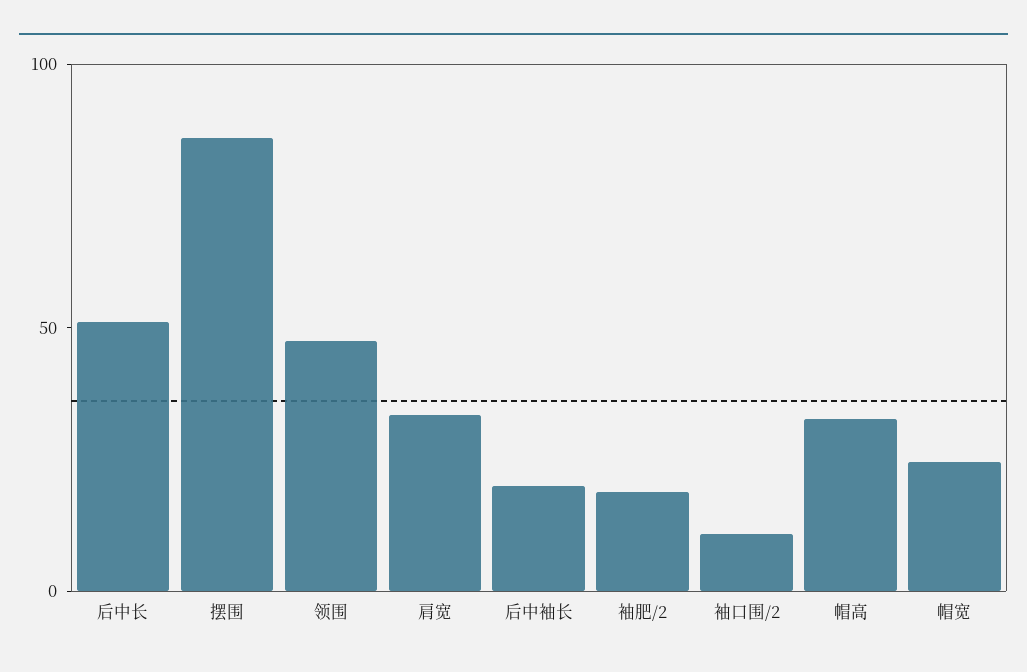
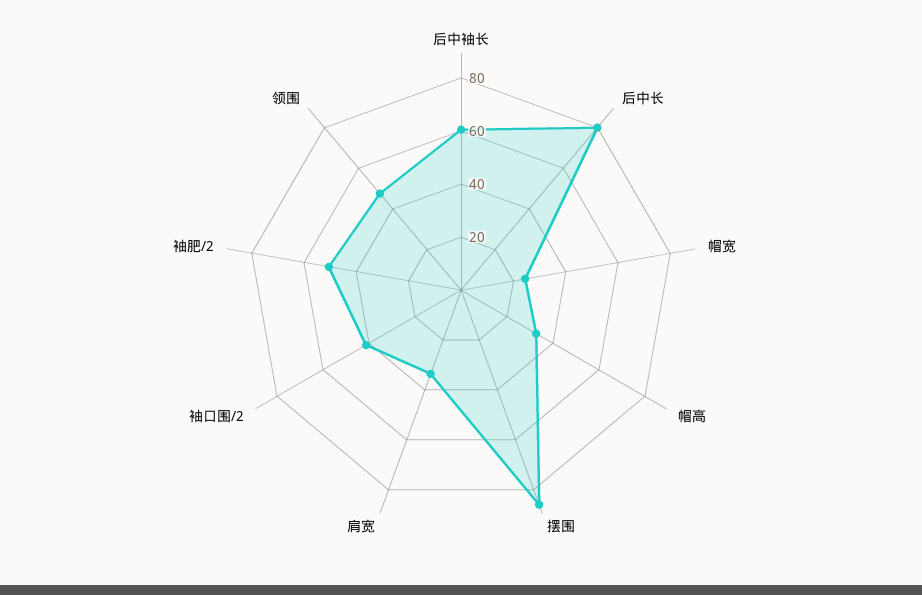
后中长: 50 -> 80
后中袖长: 20 -> 60
袖肥/2: 20 -> 50
袖口围/2: 10 -> 40

